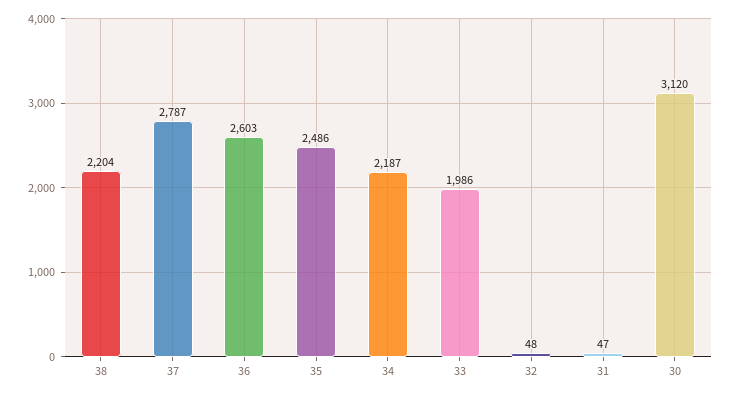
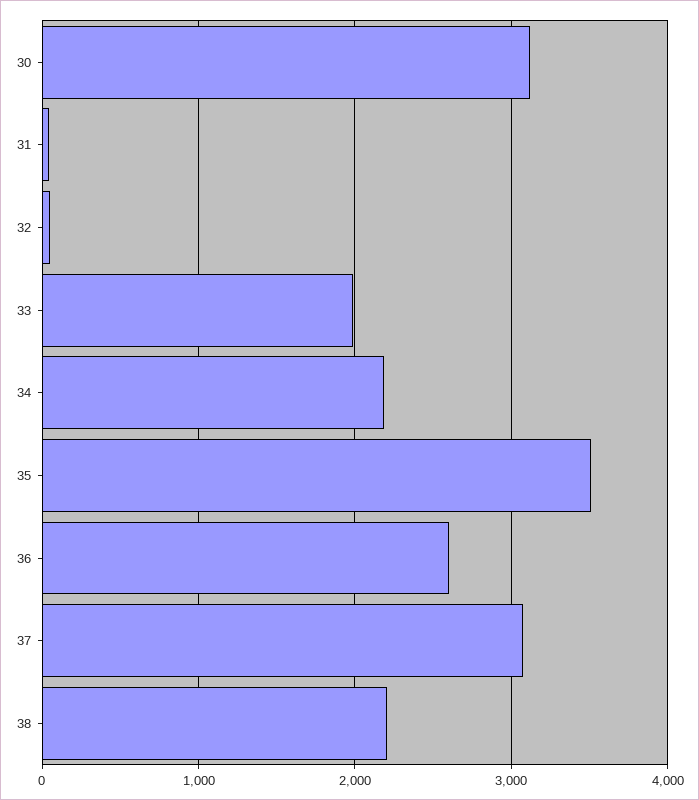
37: 2787 -> 3100
35: 2486 -> 3500

